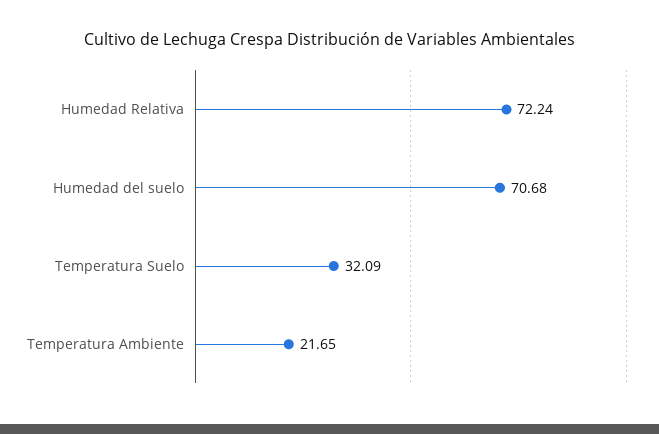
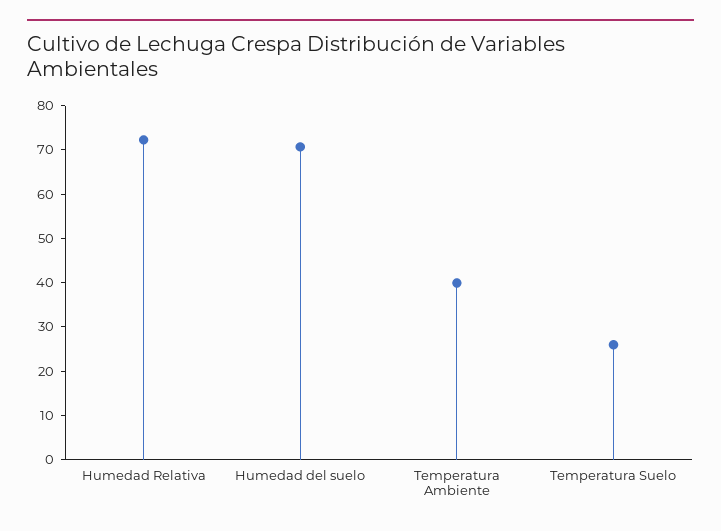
Temperatura Suelo: 32.09 -> 26
Temperatura Ambiente: 21.65 -> 40

